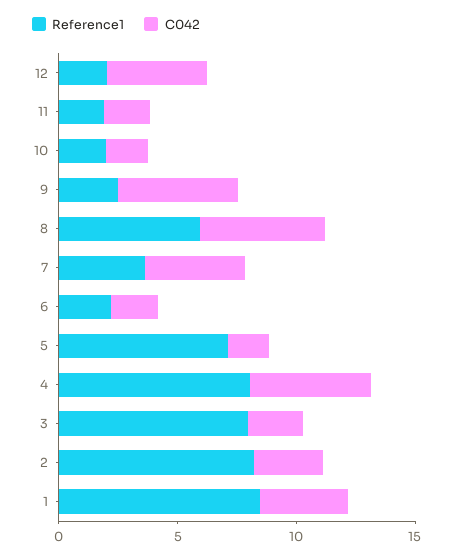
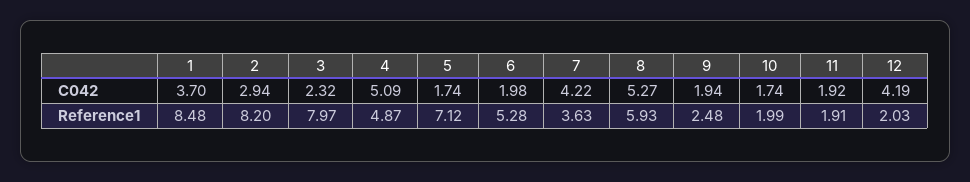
C042, 9: 5 -> 1.94
Reference1, 6: 2 -> 5.28
Reference1, 4: 8 -> 4.87

